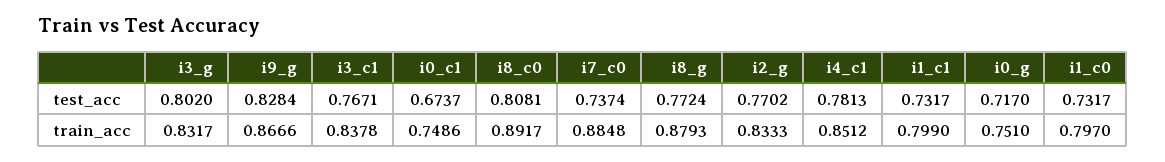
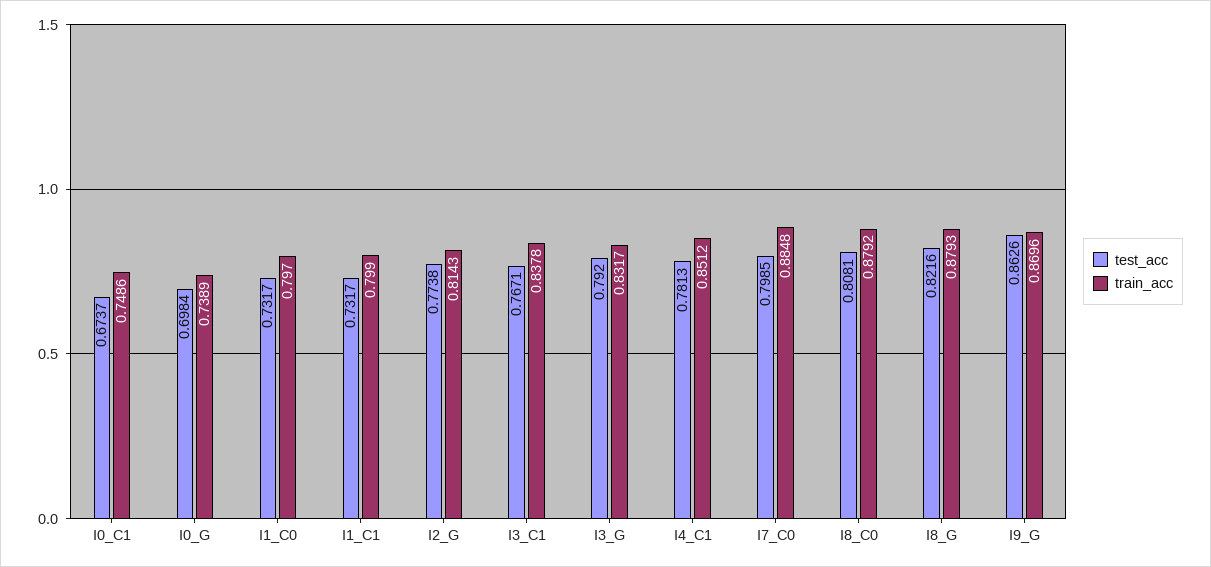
test_acc, i3_g: 0.802 -> 0.792
test_acc, i9_g: 0.8284 -> 0.8626
test_acc, i7_c0: 0.7374 -> 0.7985
test_acc, i8_g: 0.7724 -> 0.8216
test_acc, i2_g: 0.7702 -> 0.7738
test_acc, i0_g: 0.717 -> 0.6984
train_acc, i9_g: 0.8666 -> 0.8696
train_acc, i8_c0: 0.8917 -> 0.8792
train_acc, i2_g: 0.8333 -> 0.8143
train_acc, i0_g: 0.751 -> 0.7389

